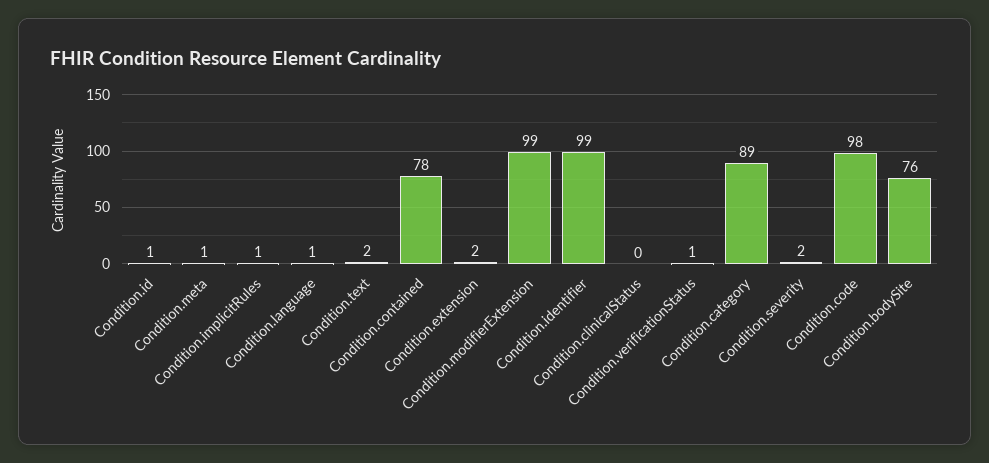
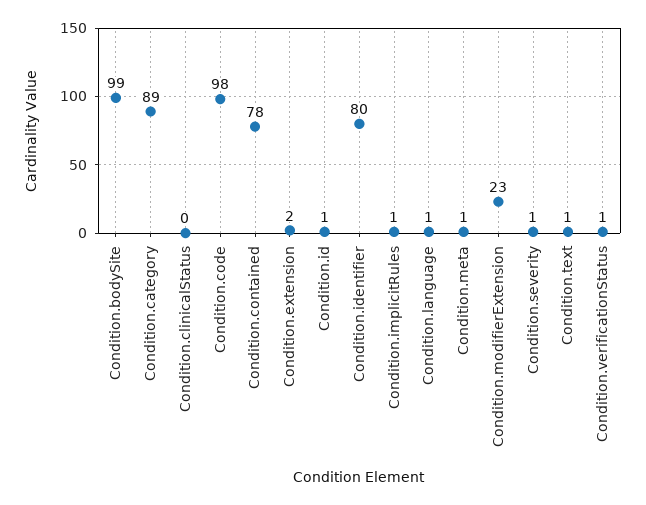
Condition.text: 2 -> 1
Condition.modifierExtension: 99 -> 23
Condition.identifier: 99 -> 80
Condition.severity: 2 -> 1
Condition.bodySite: 76 -> 99

